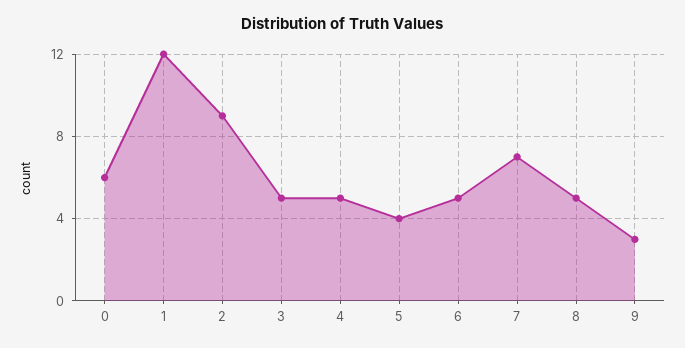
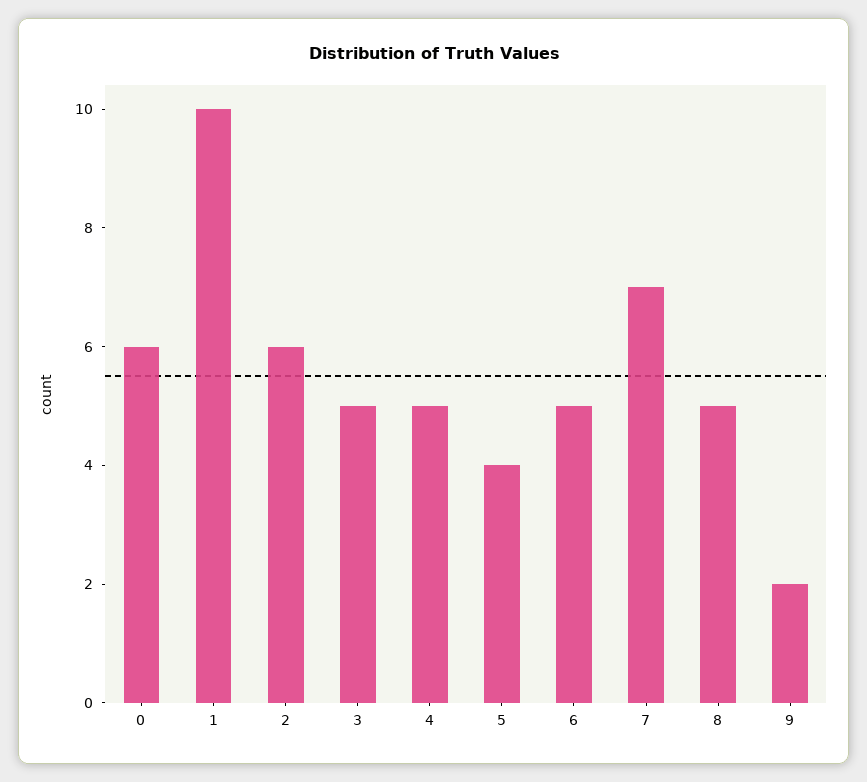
1: 12 -> 10
2: 9 -> 6
9: 3 -> 2

